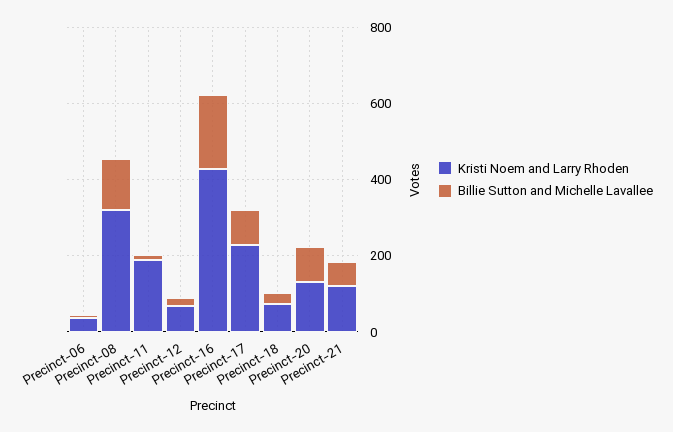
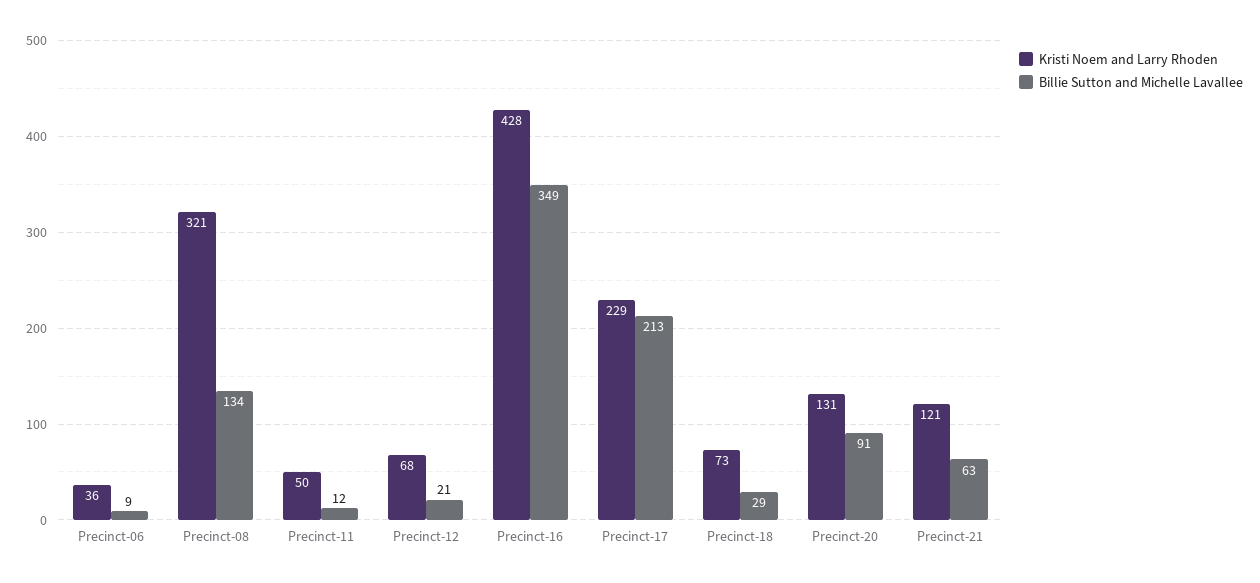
Kristi Noem and Larry Rhoden, Precinct-11: 200 -> 50
Billie Sutton and Michelle Lavallee, Precinct-16: 200 -> 349
Billie Sutton and Michelle Lavallee, Precinct-17: 100 -> 213

